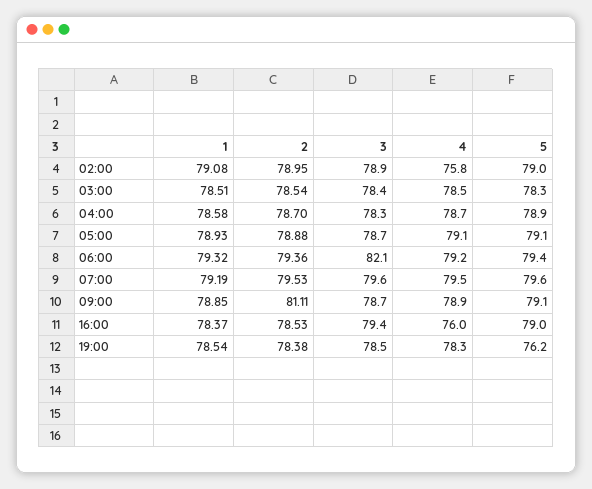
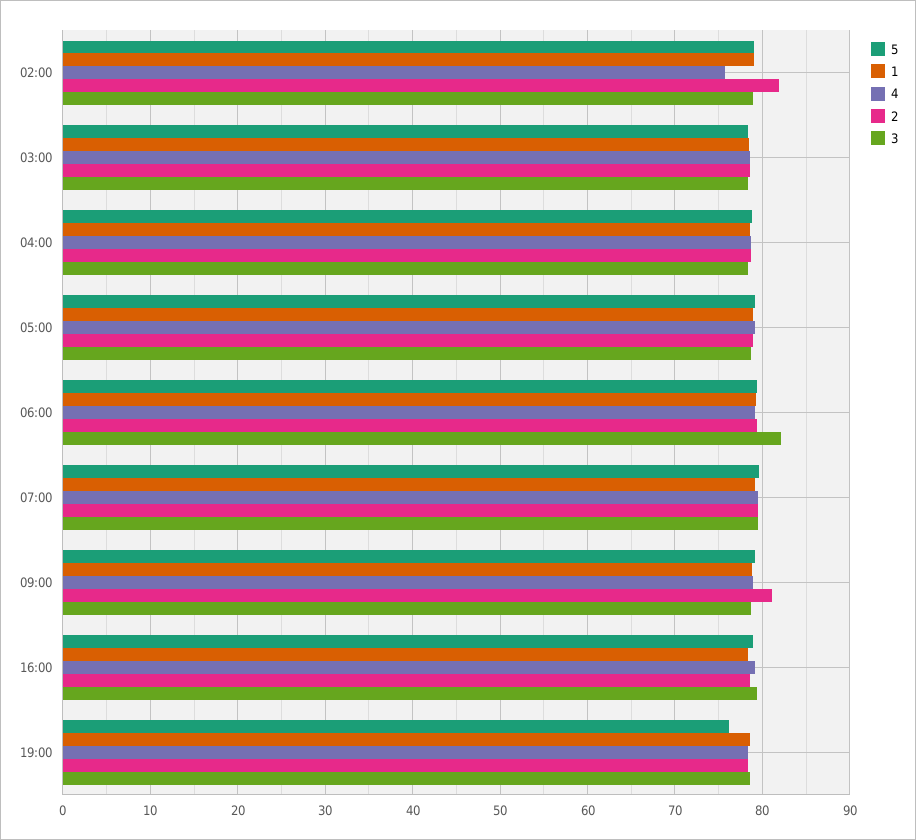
2, 02:00: 78.95 -> 82
4, 16:00: 76 -> 79

